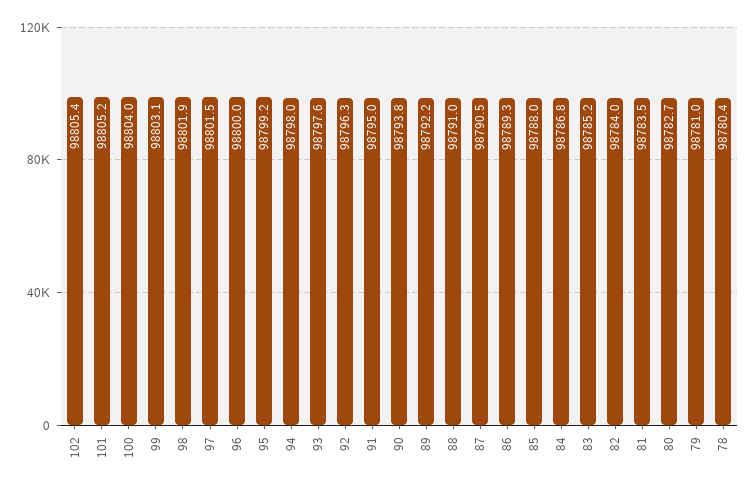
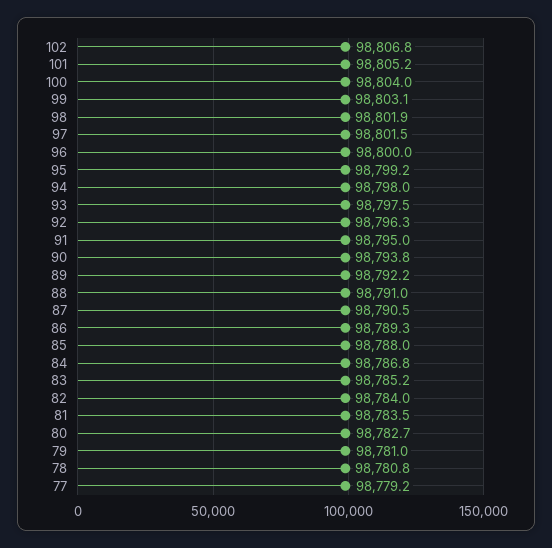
102: 98805.4 -> 98806.8
93: 98797.6 -> 98797.5
78: 98780.4 -> 98780.8
77: none -> 98779.2

